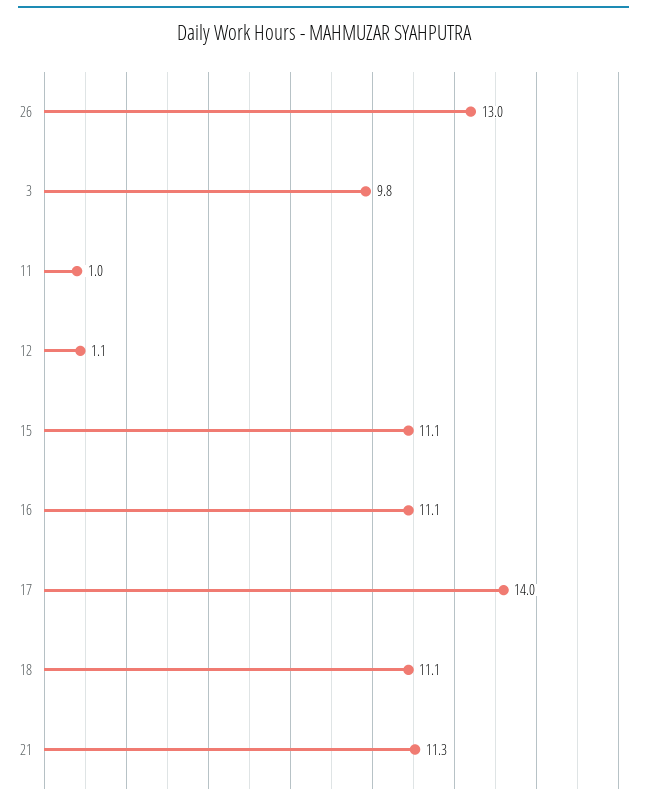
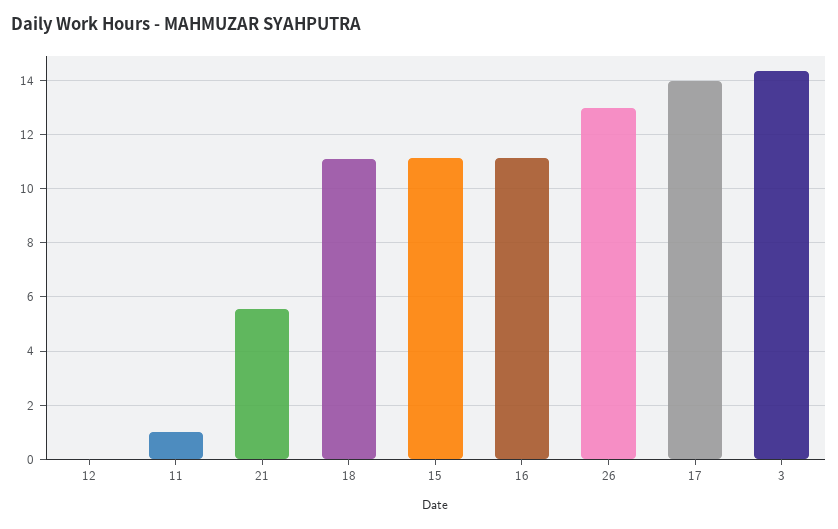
3: 9.8 -> 14.25
12: 1.1 -> 0
21: 11.3 -> 5.5

